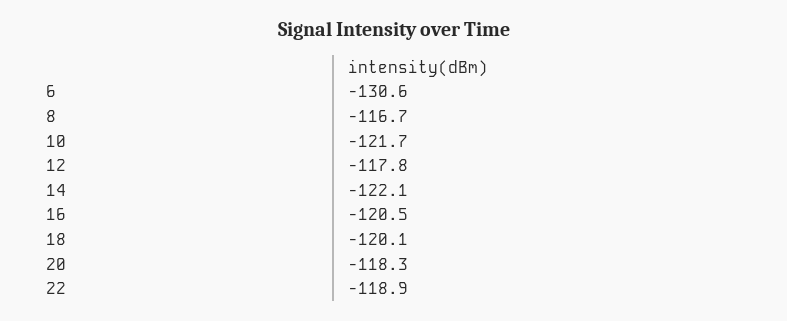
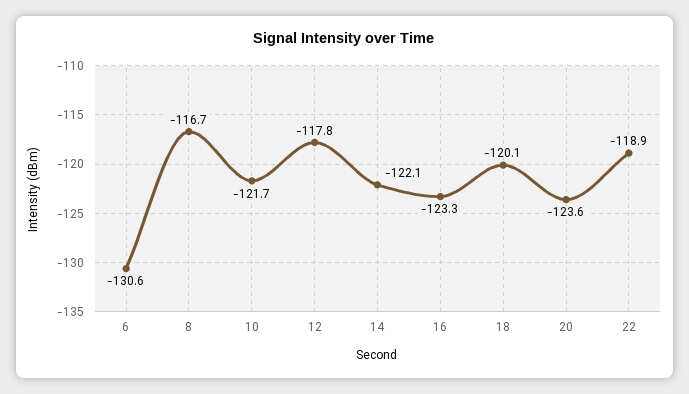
16: -120.5 -> -123.3
20: -118.3 -> -123.6

